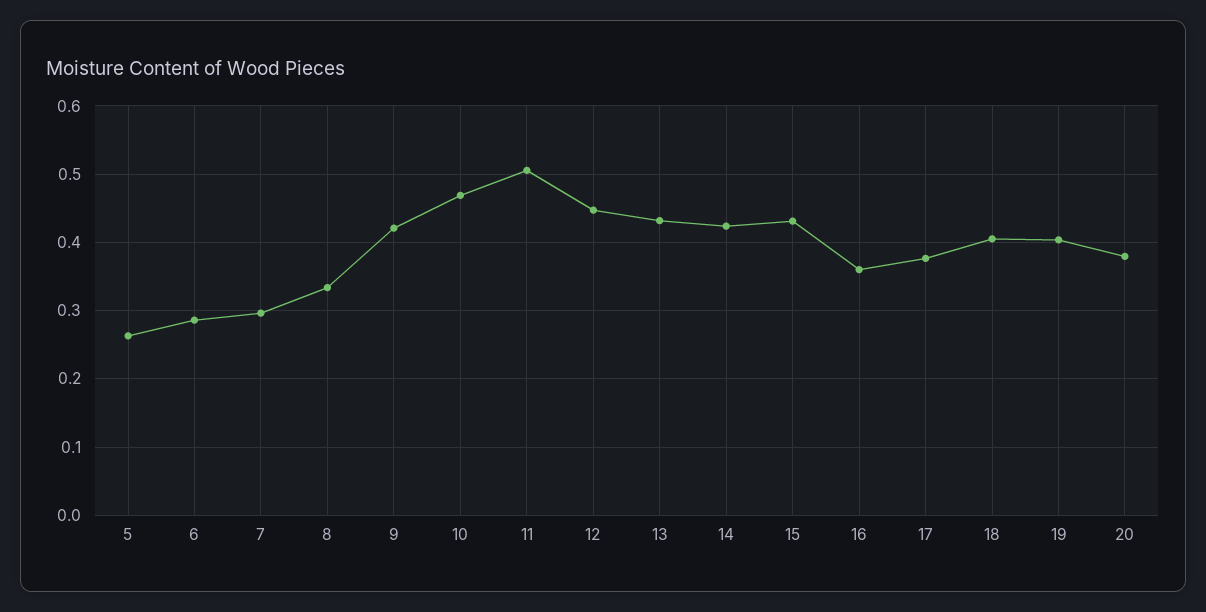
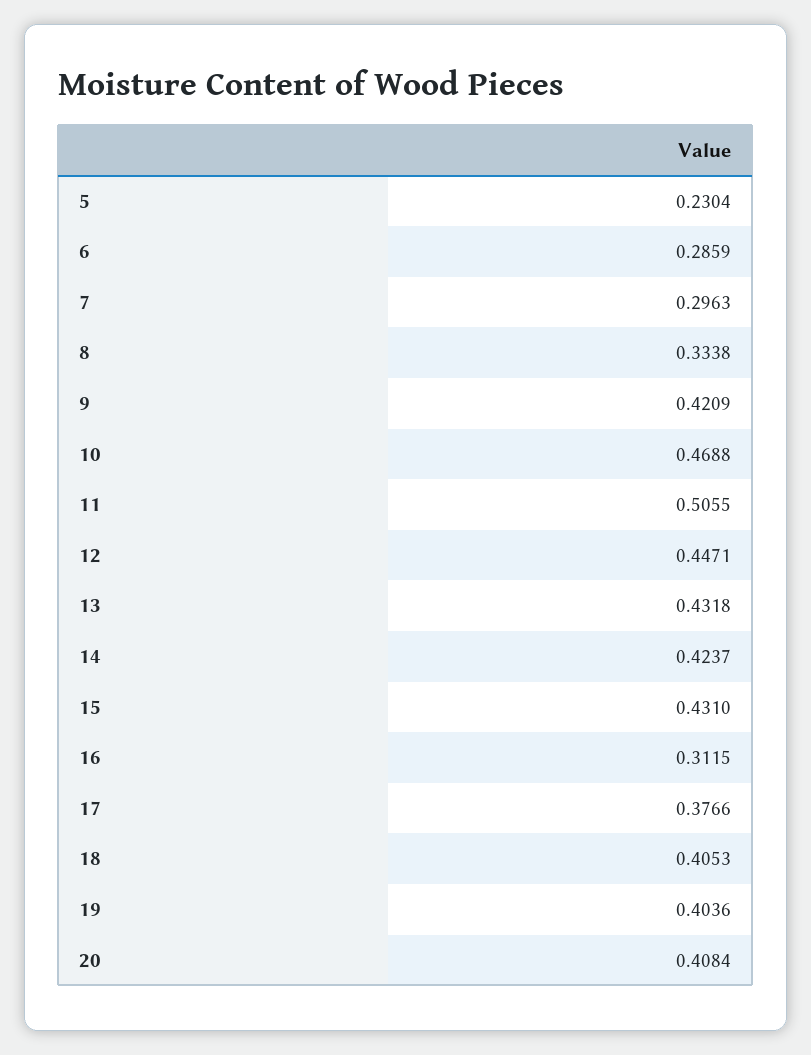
5: 0.26 -> 0.2304
16: 0.36 -> 0.3115
20: 0.38 -> 0.4084

